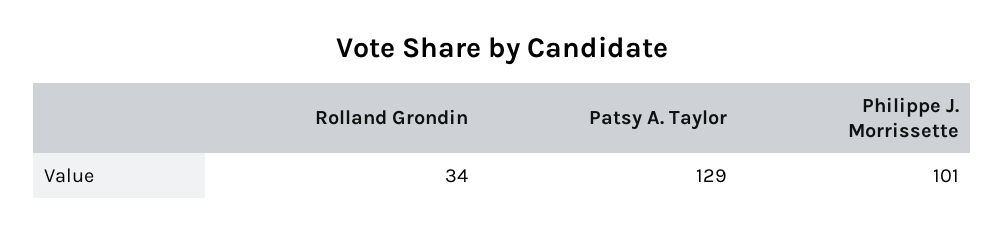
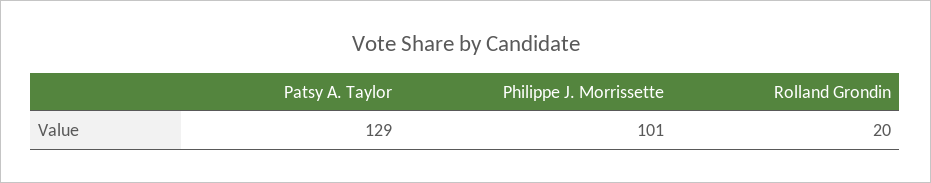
Rolland Grondin: 34 -> 20

